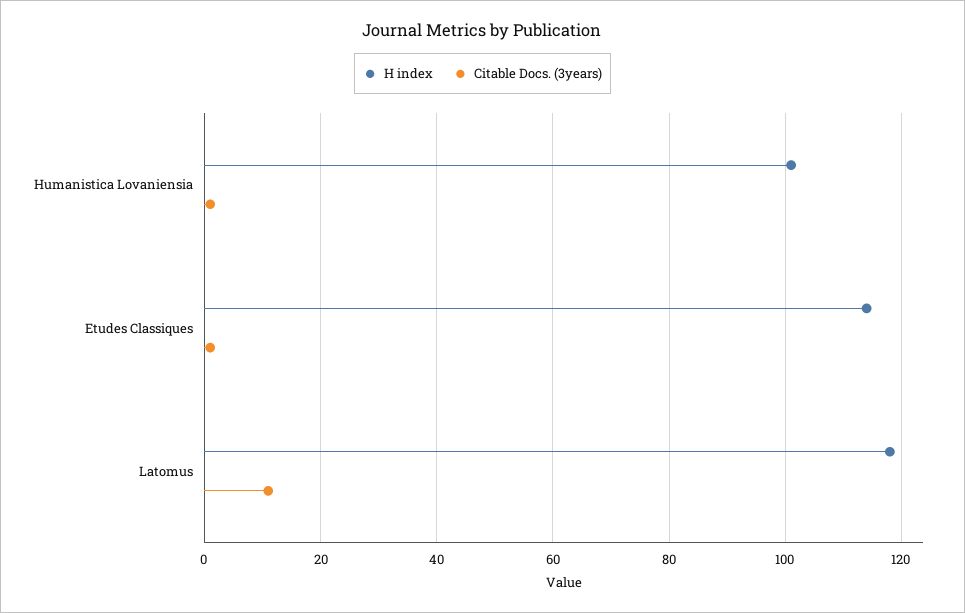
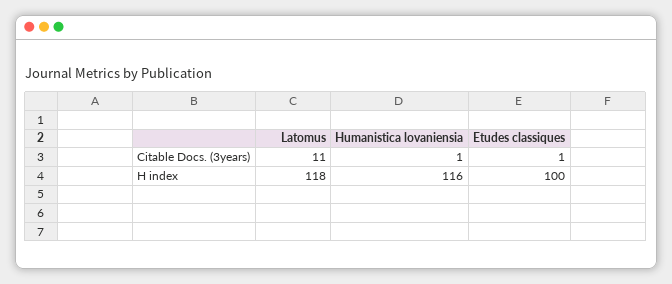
H index, Humanistica Lovaniensia: 100 -> 116
H index, Etudes Classiques: 115 -> 100

